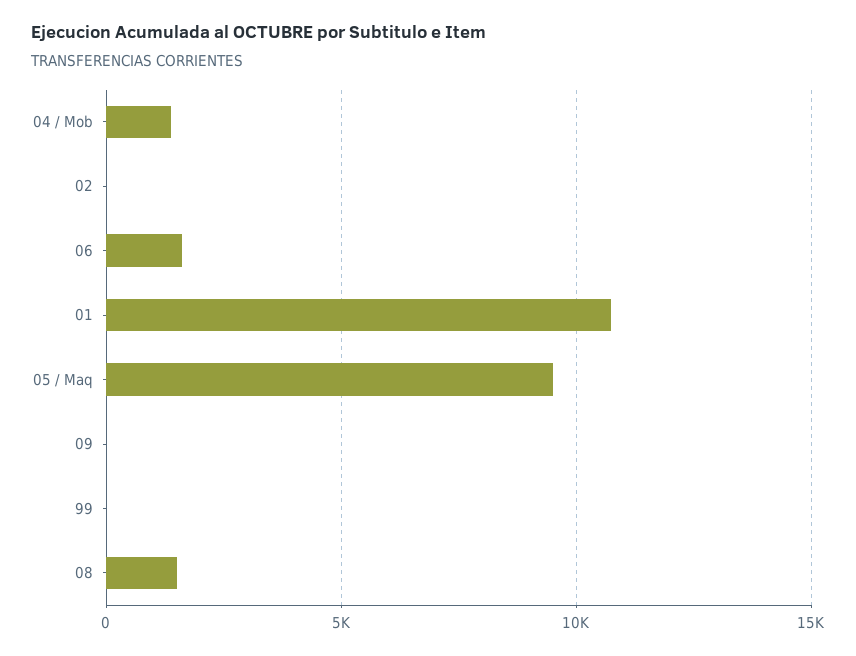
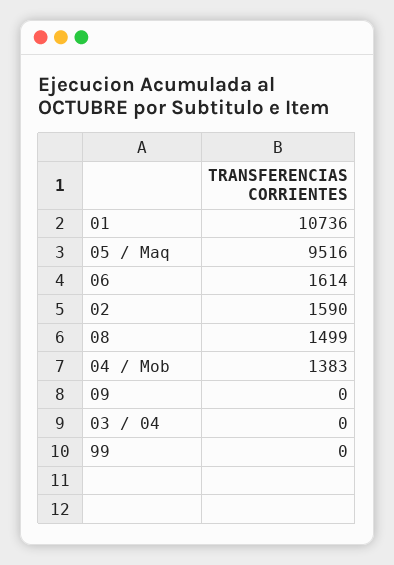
02: 0 -> 1590
03 / 04: none -> 0

